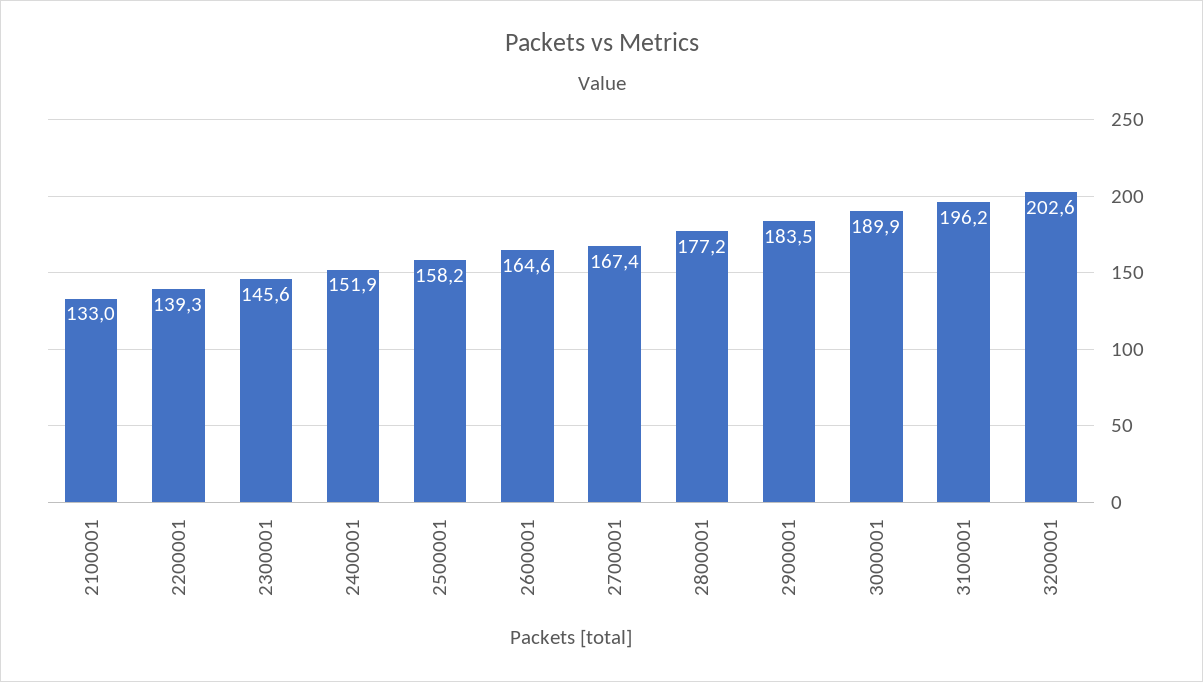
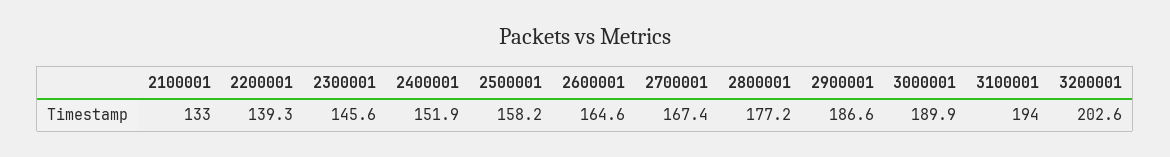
2900001: 183.5 -> 186.6
3100001: 196.2 -> 194

